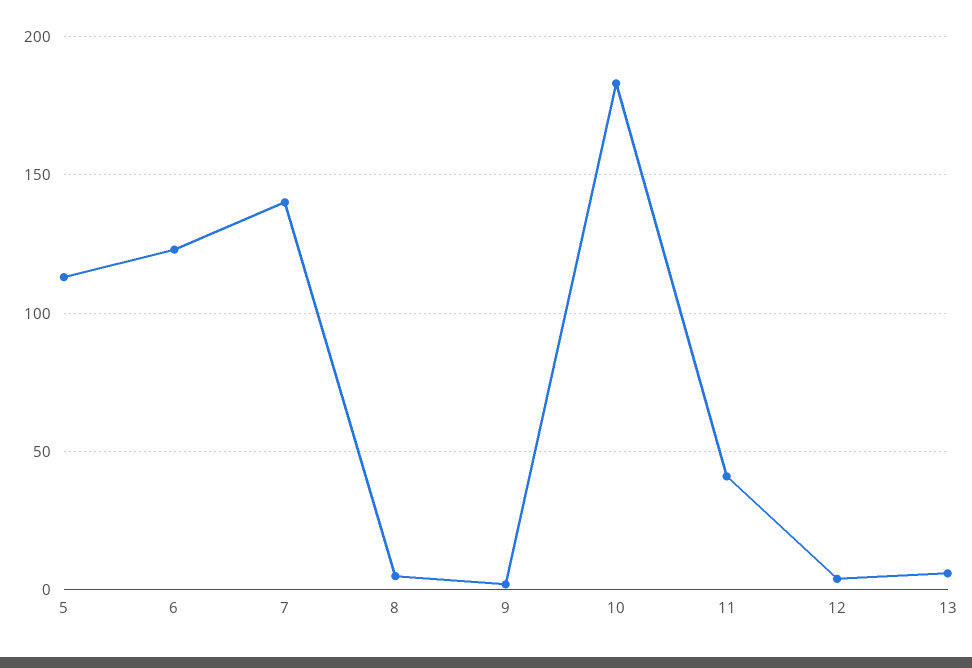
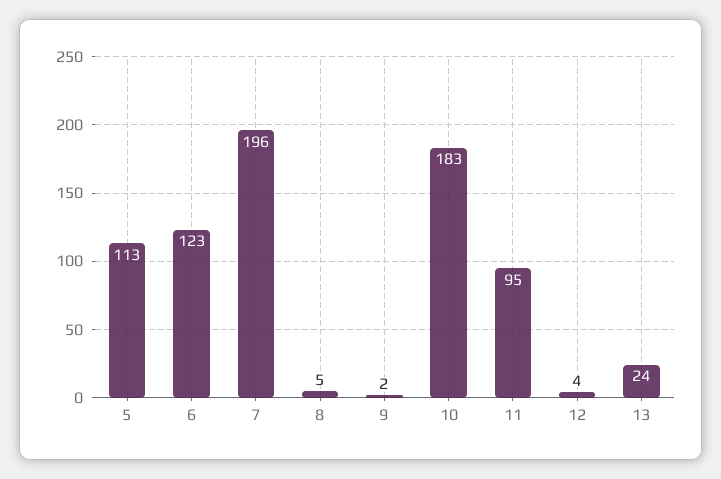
7: 140 -> 196
11: 40 -> 95
13: 5 -> 24

